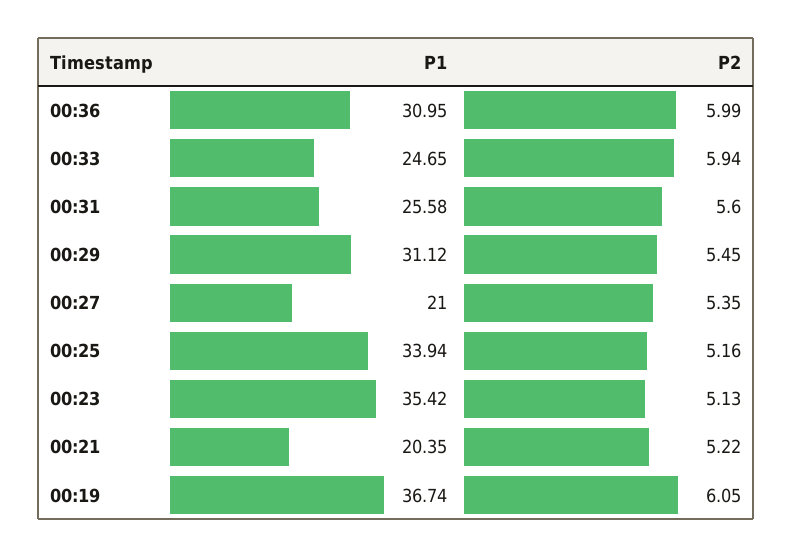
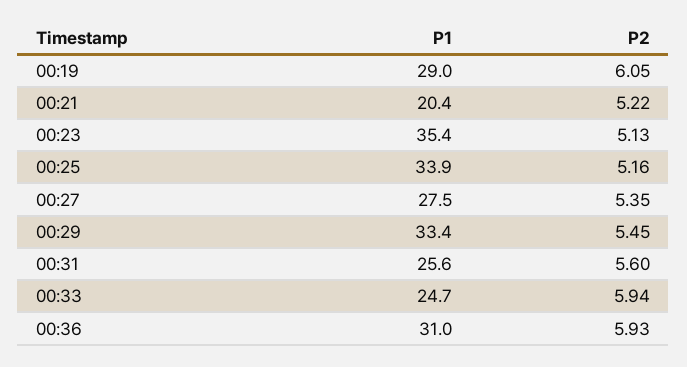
P2, 00:36: 5.99 -> 5.93
P1, 00:29: 31.12 -> 33.4
P1, 00:27: 21 -> 27.5
P1, 00:19: 36.74 -> 29

